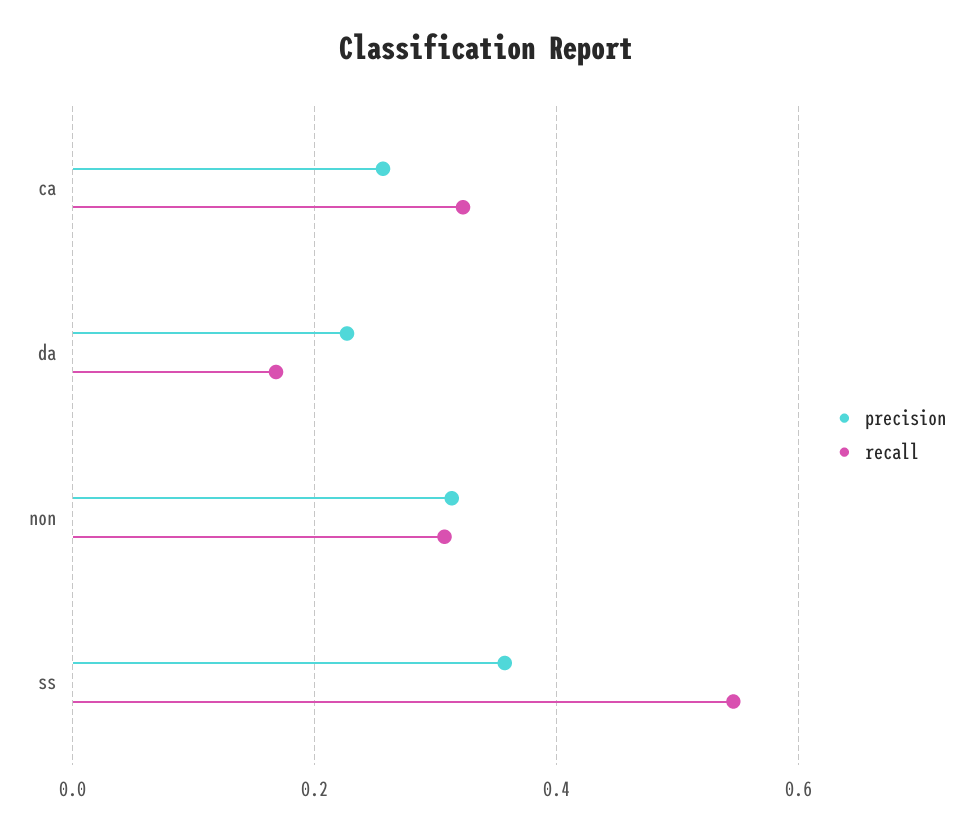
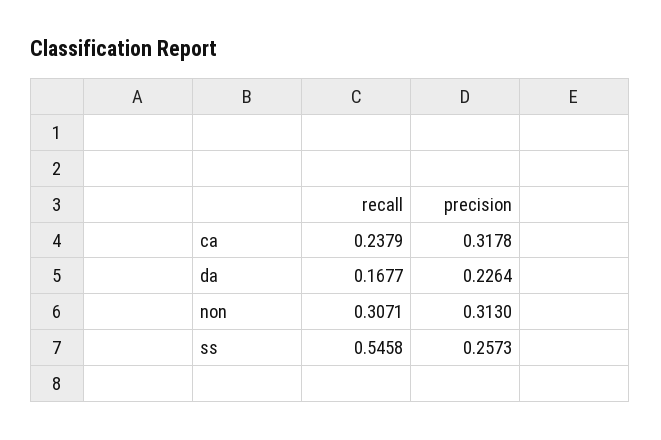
precision, ca: 0.26 -> 0.3178
recall, ca: 0.32 -> 0.2379
precision, ss: 0.36 -> 0.2573

